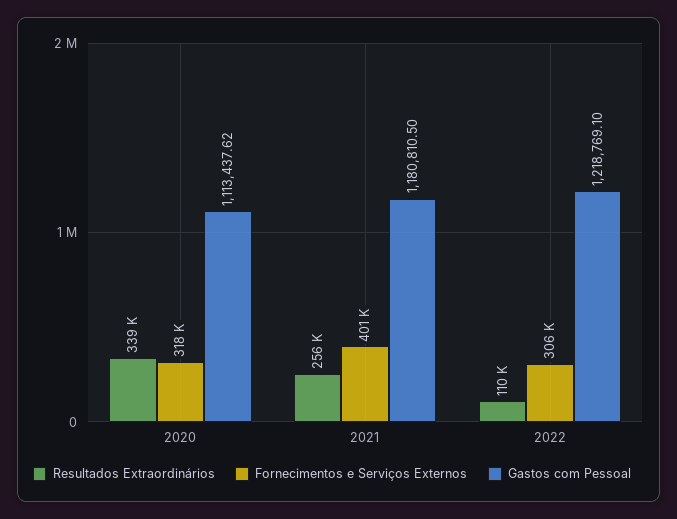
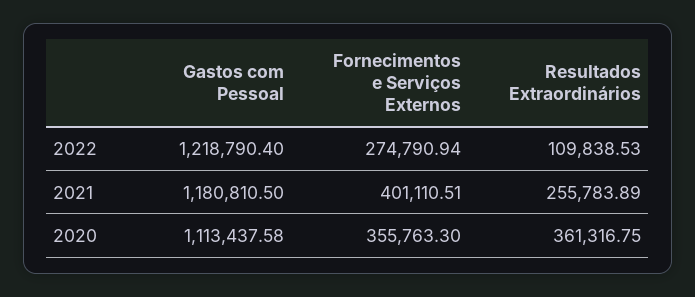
Resultados Extraordinários, 2020: 339000 -> 361316.75
Fornecimentos e Serviços Externos, 2020: 318000 -> 355763.3
Gastos com Pessoal, 2020: 1113437.62 -> 1113437.58
Fornecimentos e Serviços Externos, 2022: 306000 -> 274790.94
Gastos com Pessoal, 2022: 1218769.1 -> 1218790.4

